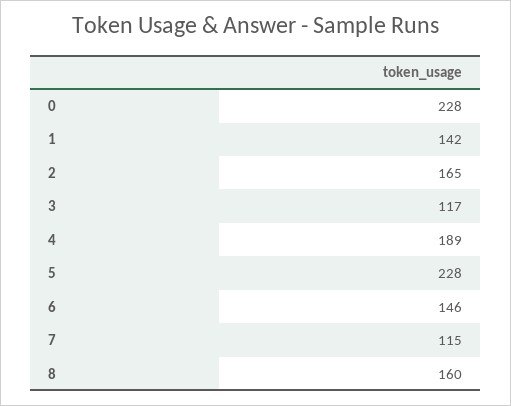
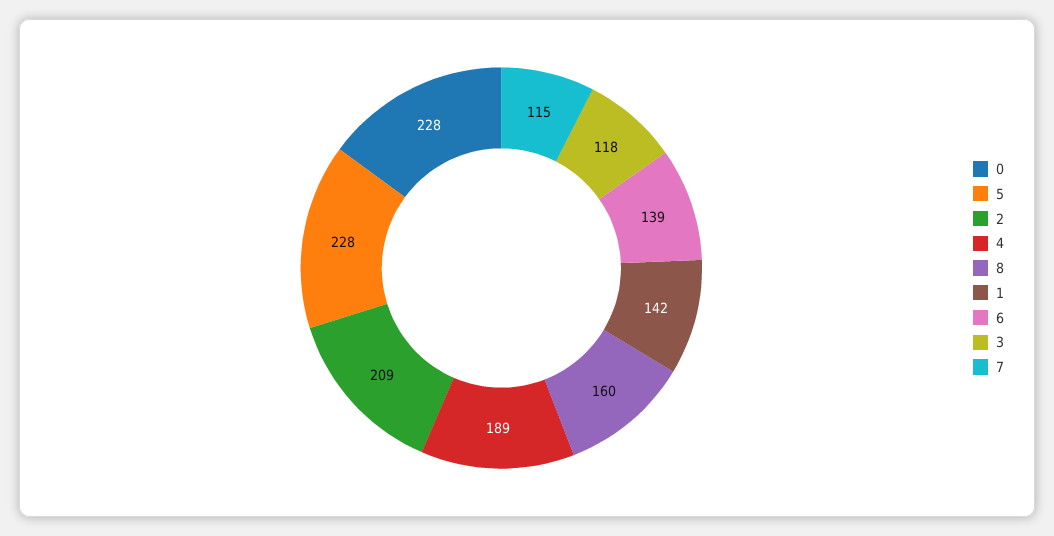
2: 165 -> 209
3: 117 -> 118
6: 146 -> 139

